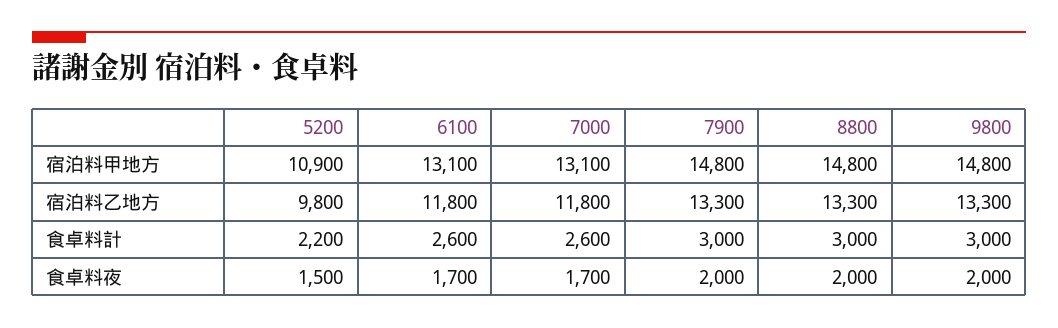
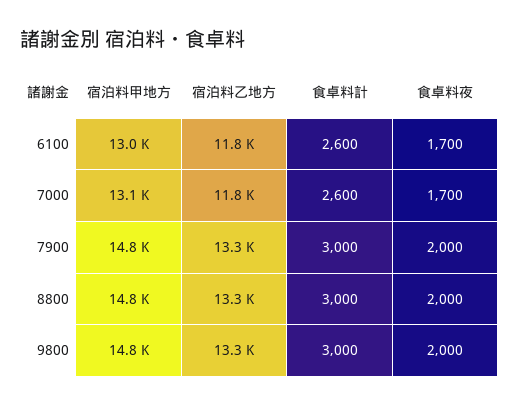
5200, 宿泊料甲地方: 10900 -> none
6100, 宿泊料甲地方: 13100 -> 13000
5200, 宿泊料乙地方: 9800 -> none
5200, 食卓料計: 2200 -> none
5200, 食卓料夜: 1500 -> none

